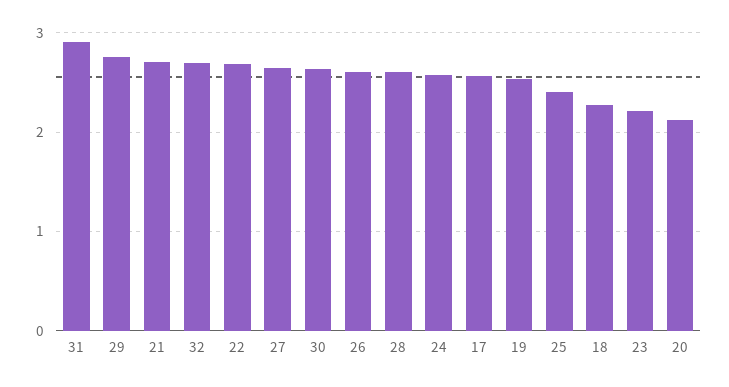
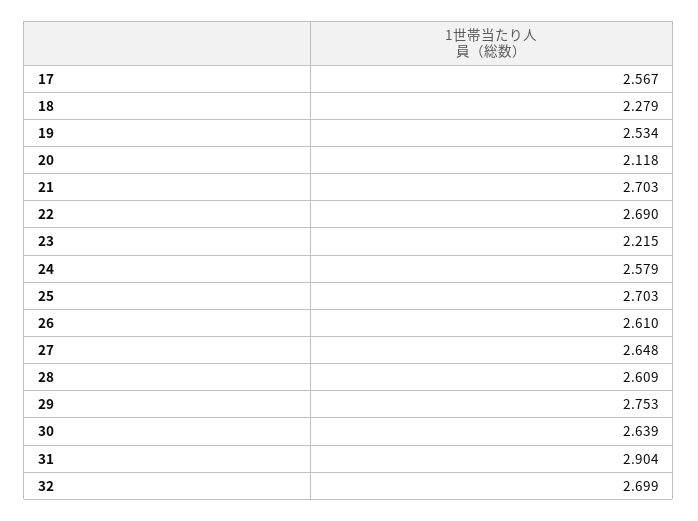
25: 2.4 -> 2.703

